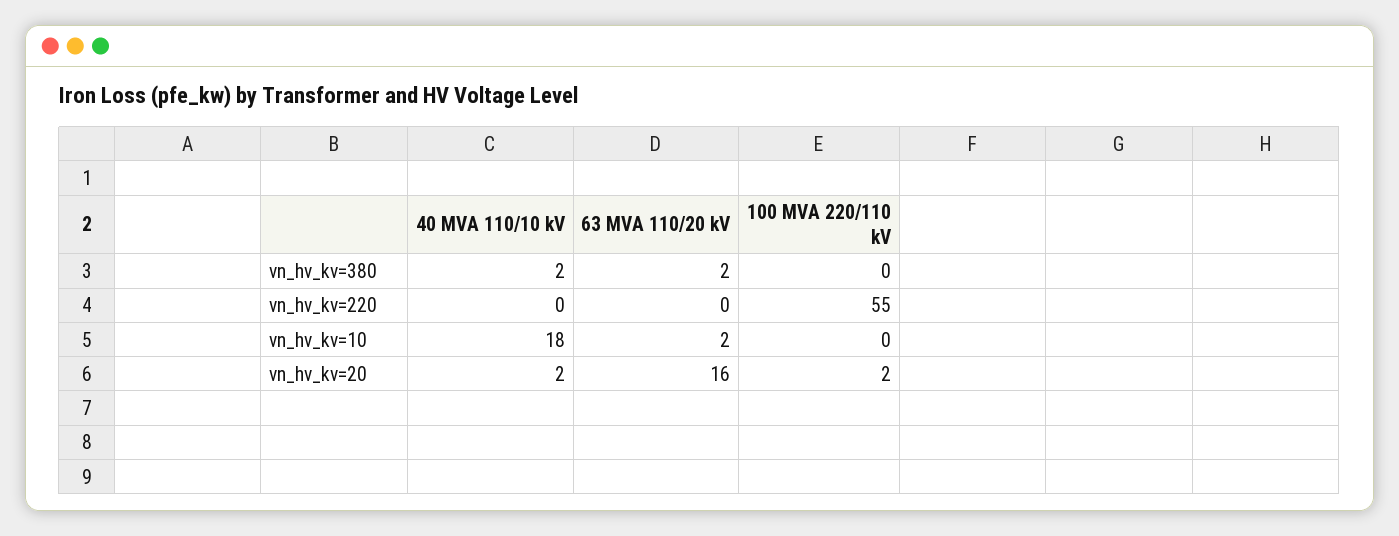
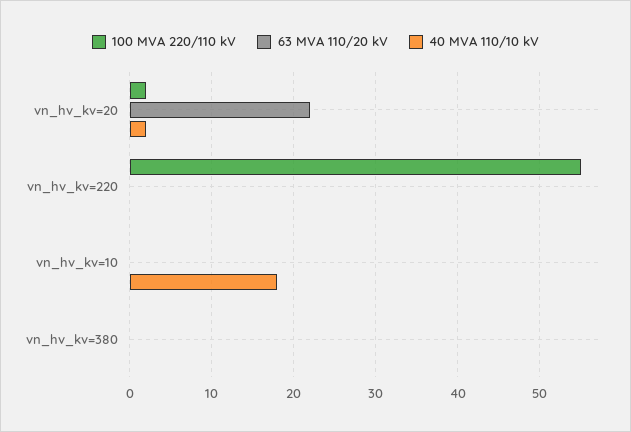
40 MVA 110/10 kV, vn_hv_kv=380: 2 -> 0
63 MVA 110/20 kV, vn_hv_kv=380: 2 -> 0
63 MVA 110/20 kV, vn_hv_kv=10: 2 -> 0
63 MVA 110/20 kV, vn_hv_kv=20: 16 -> 22

